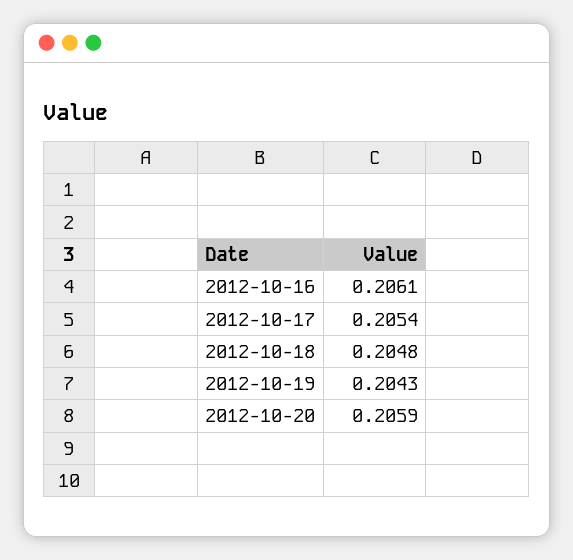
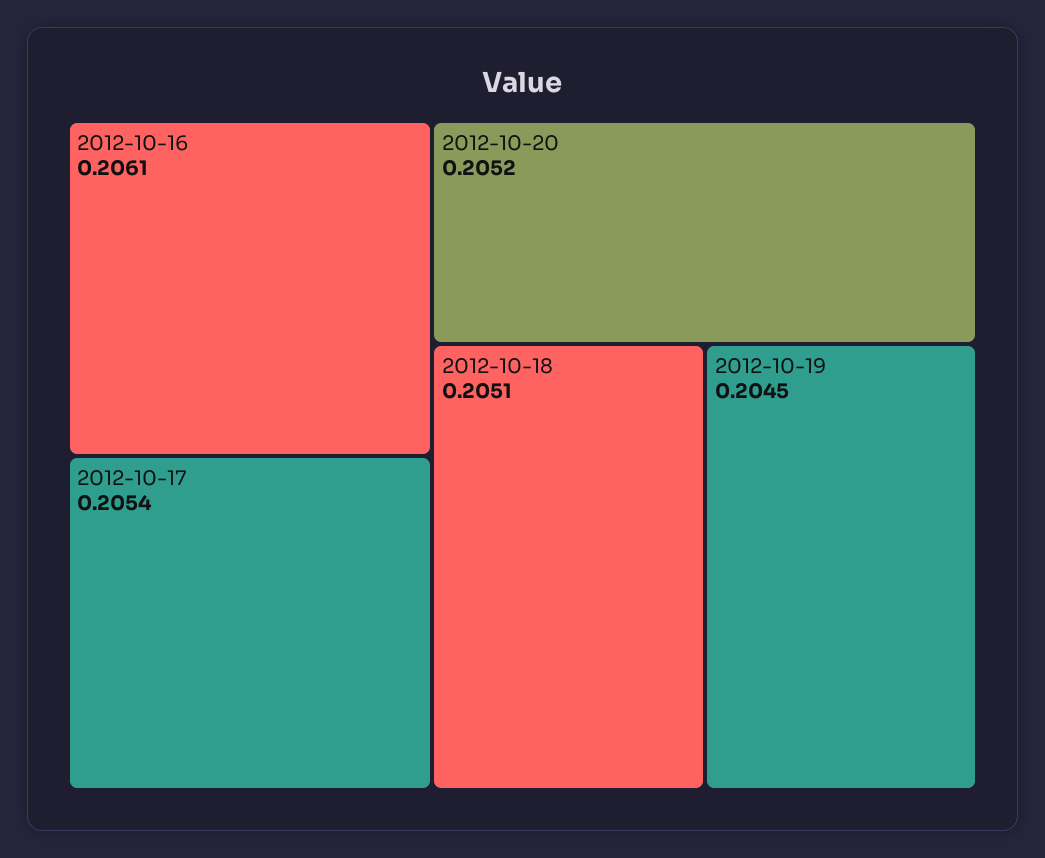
2012-10-18: 0.2048 -> 0.2051
2012-10-19: 0.2043 -> 0.2045
2012-10-20: 0.2059 -> 0.2052

